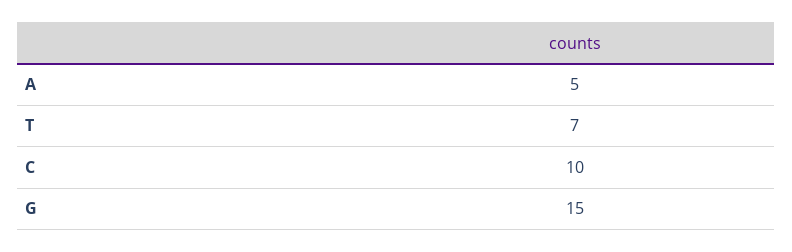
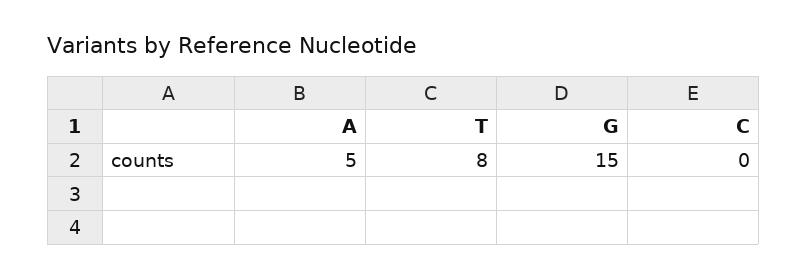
T: 7 -> 8
C: 10 -> 0

